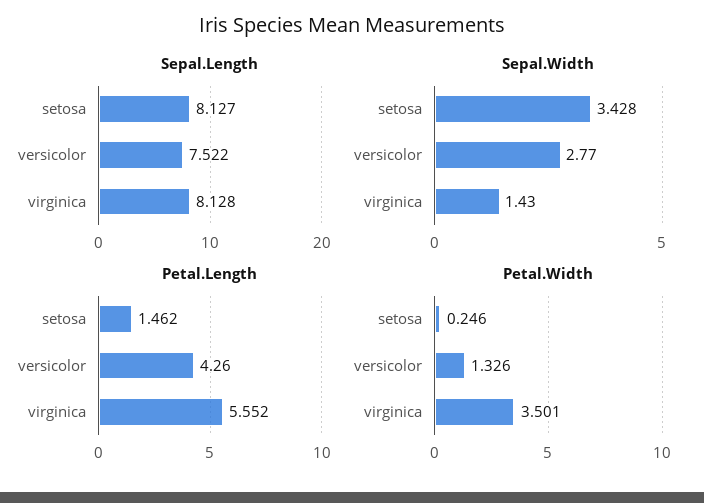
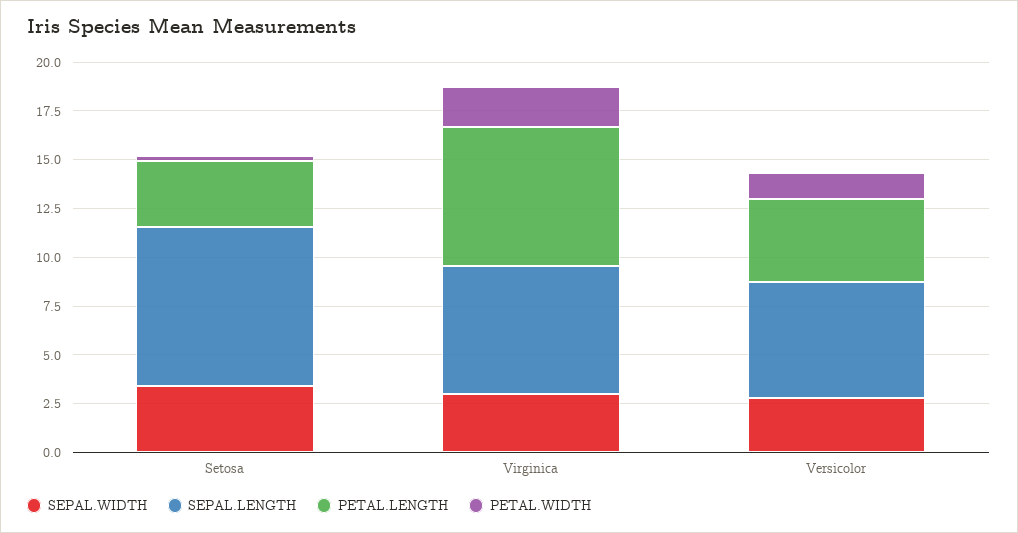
Sepal.Length, versicolor: 7.522 -> 6
Sepal.Length, virginica: 8.128 -> 6.5
Sepal.Width, virginica: 1.43 -> 3
Petal.Length, setosa: 1.462 -> 3.5
Petal.Length, virginica: 5.552 -> 7
Petal.Width, virginica: 3.501 -> 2

